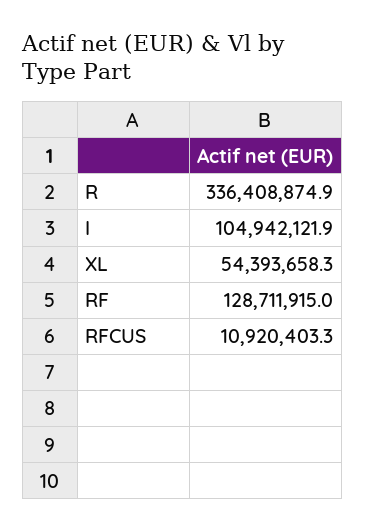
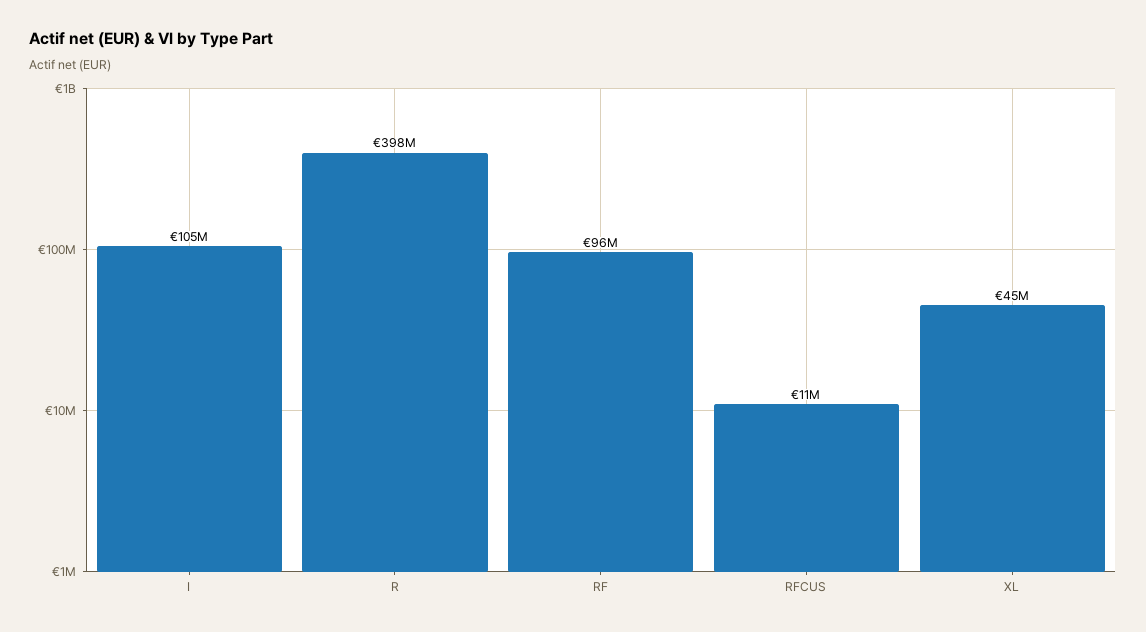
R: 336408874.9 -> 398000000
XL: 54393658.3 -> 45000000
RF: 128711915 -> 96000000

